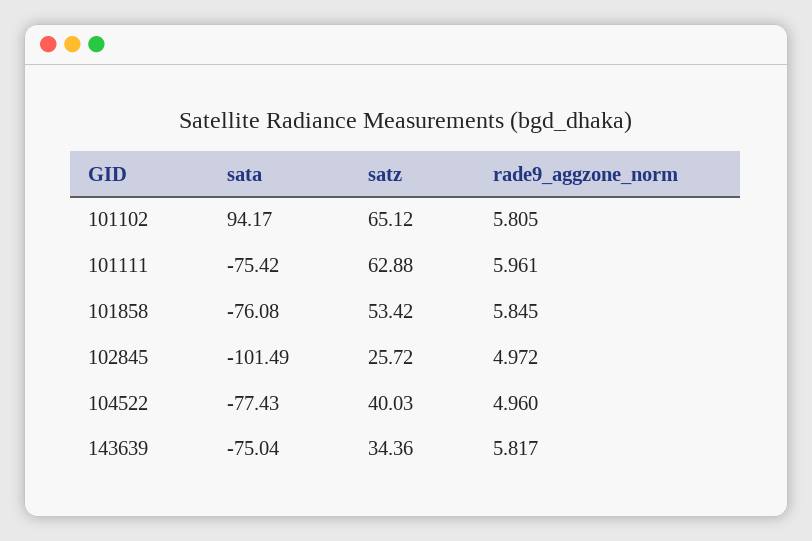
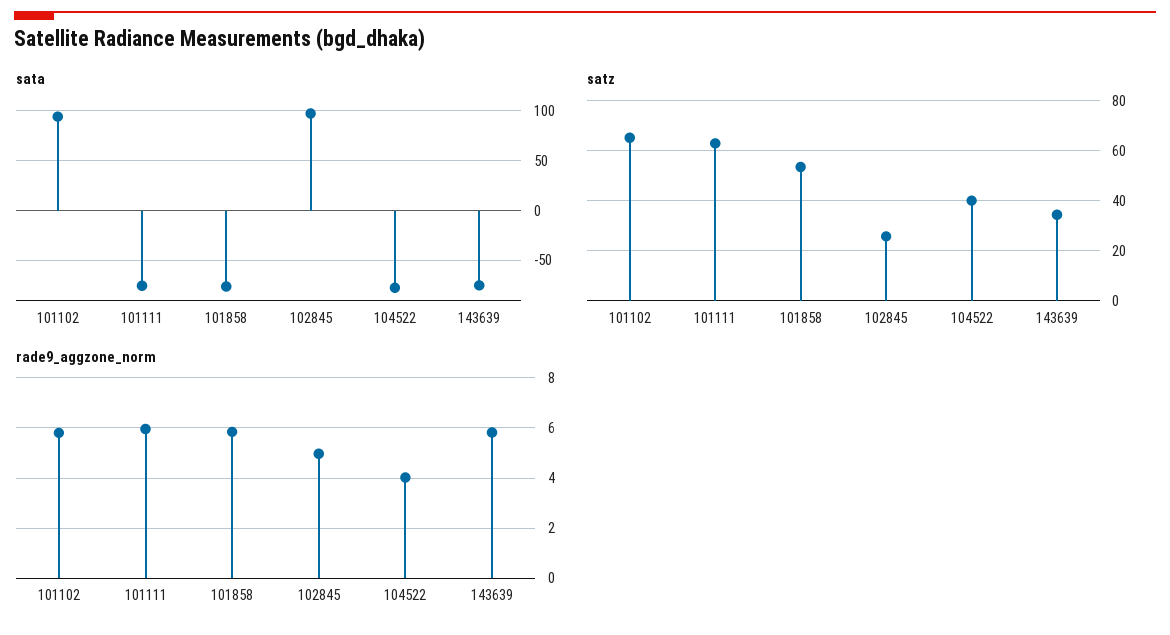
sata, 102845: -101.49 -> 100
rade9_aggzone_norm, 104522: 4.96 -> 4

